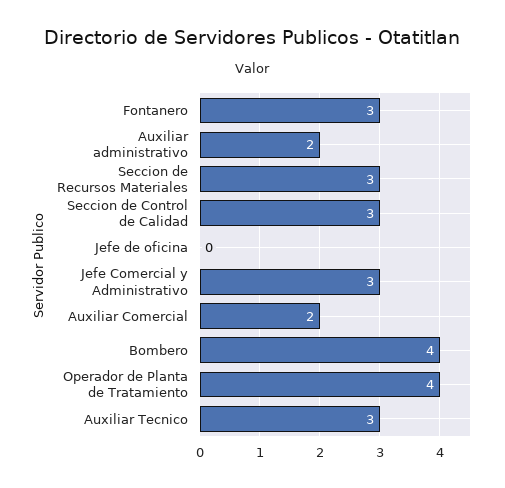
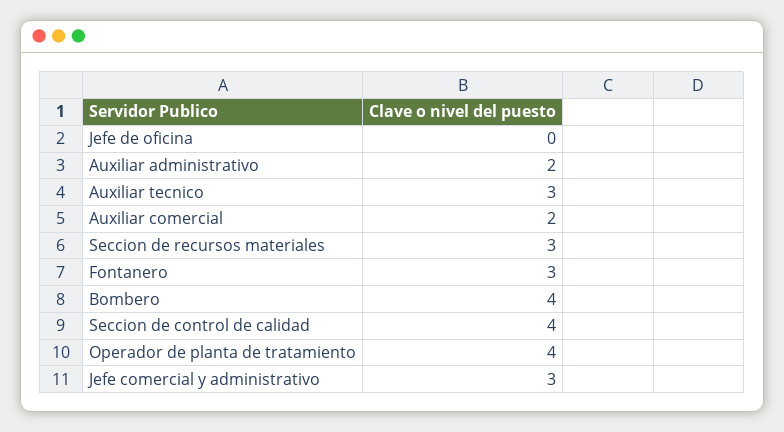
Seccion de Control de Calidad: 3 -> 4

